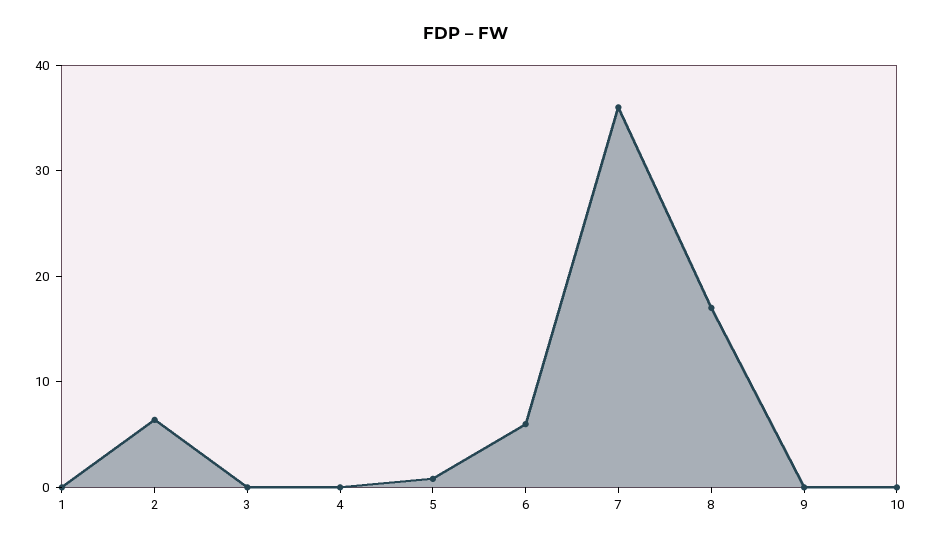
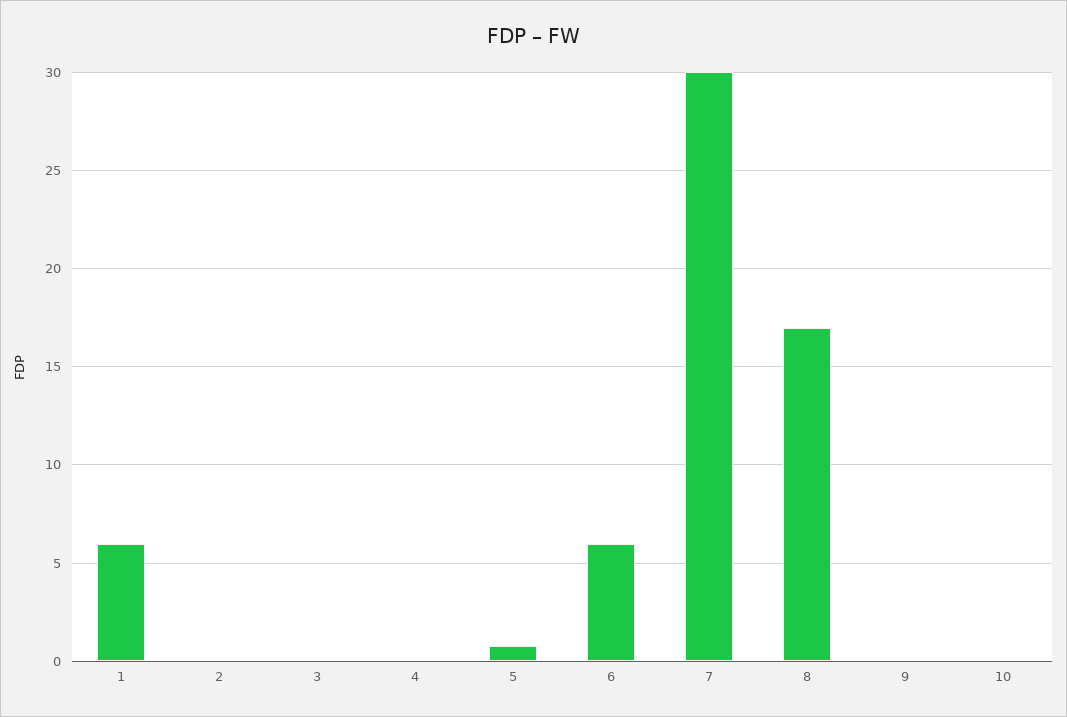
1: 0 -> 6
2: 6 -> 0
7: 36 -> 30

